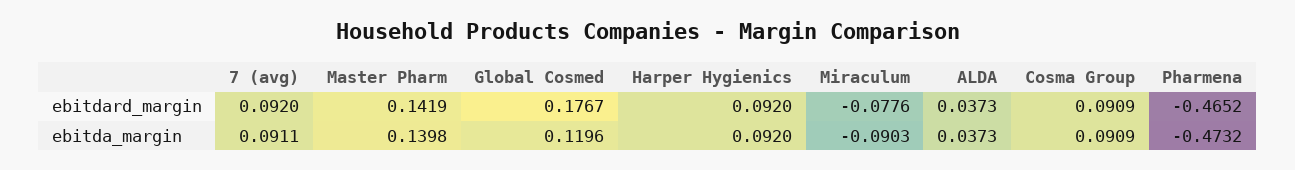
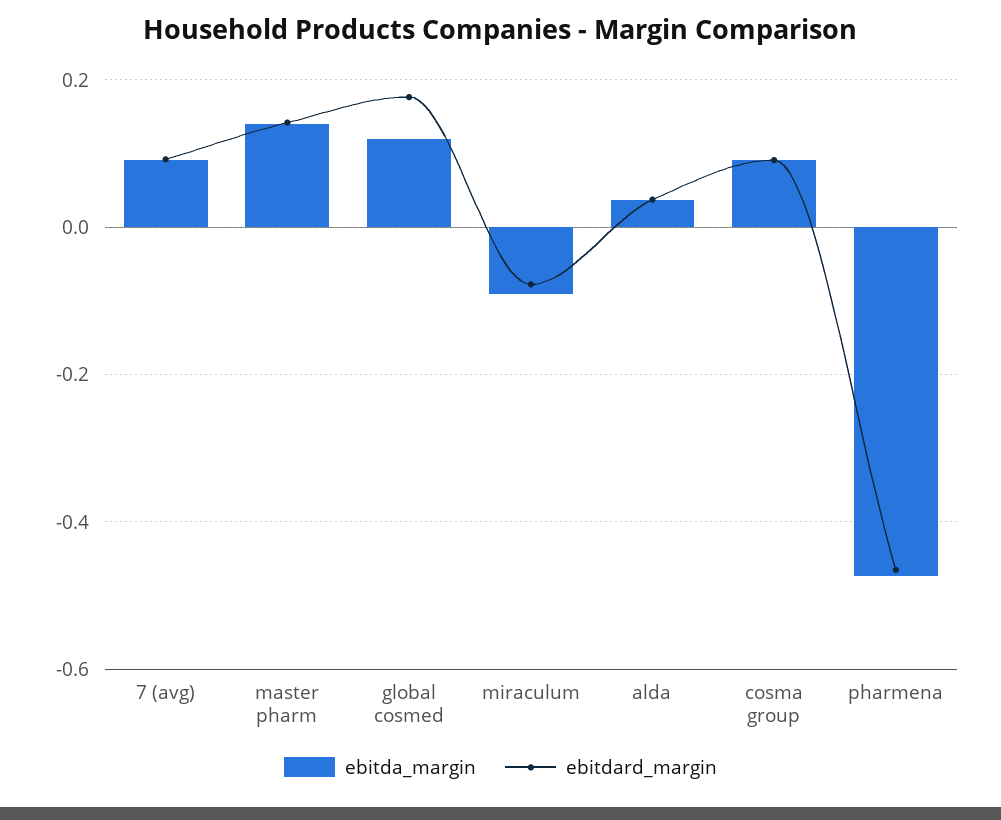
ebitdard_margin, Harper Hygienics: 0.092 -> none
ebitda_margin, Harper Hygienics: 0.092 -> none

